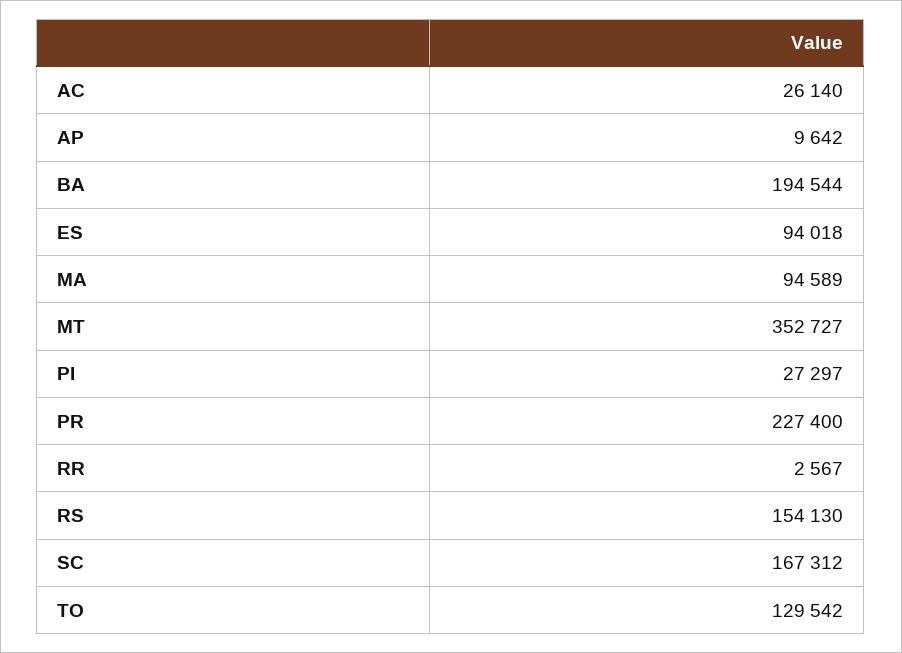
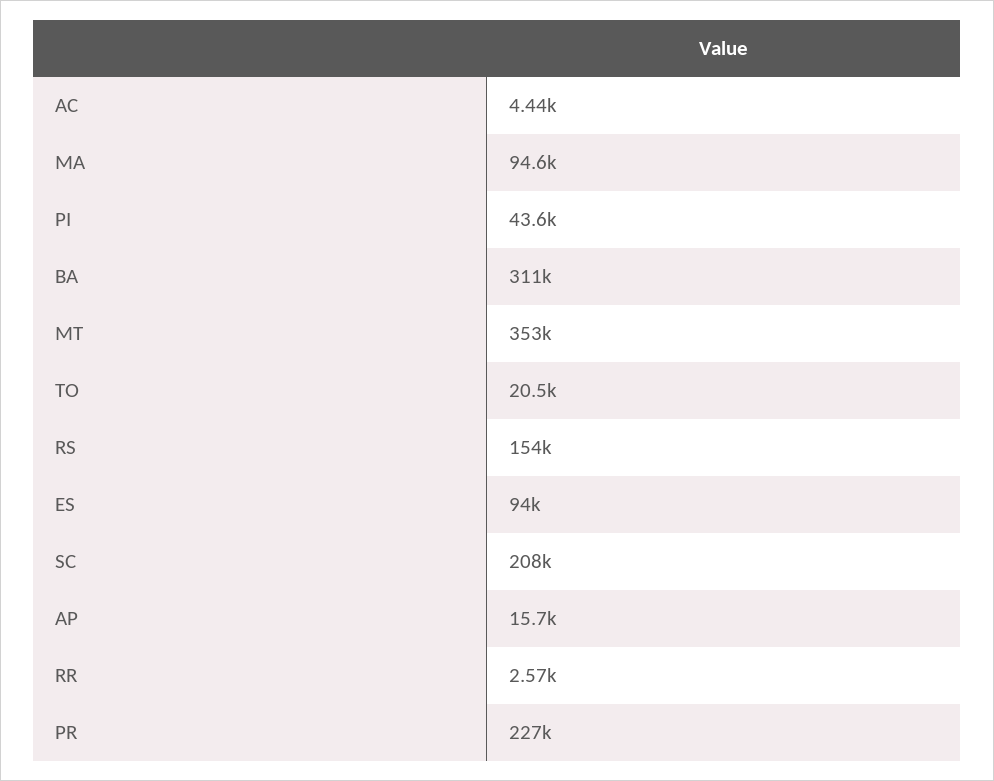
AC: 26140 -> 4440
AP: 9642 -> 15700
BA: 194544 -> 311000
PI: 27297 -> 43600
SC: 167312 -> 208000
TO: 129542 -> 20500

